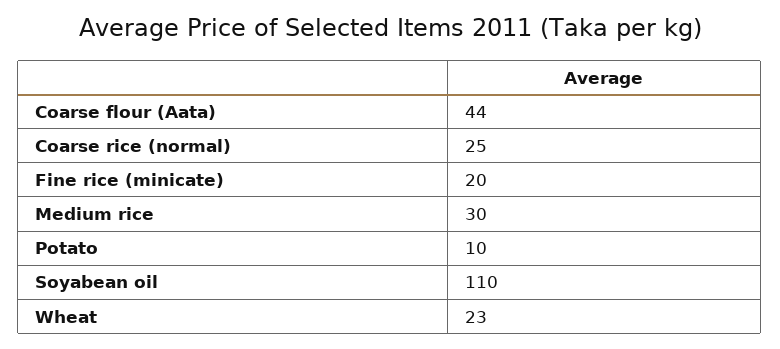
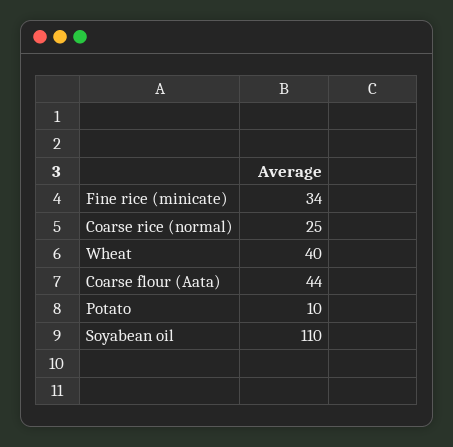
Fine rice (minicate): 20 -> 34
Medium rice: 30 -> none
Wheat: 23 -> 40

